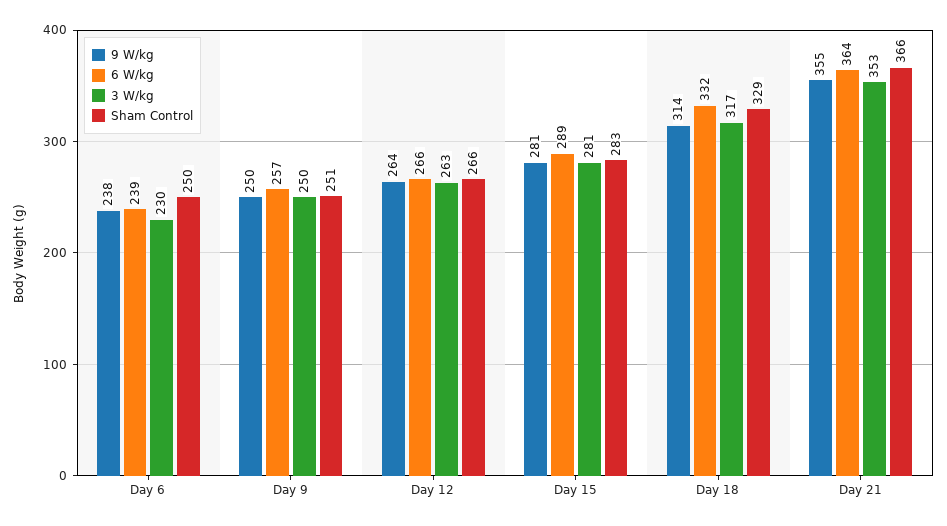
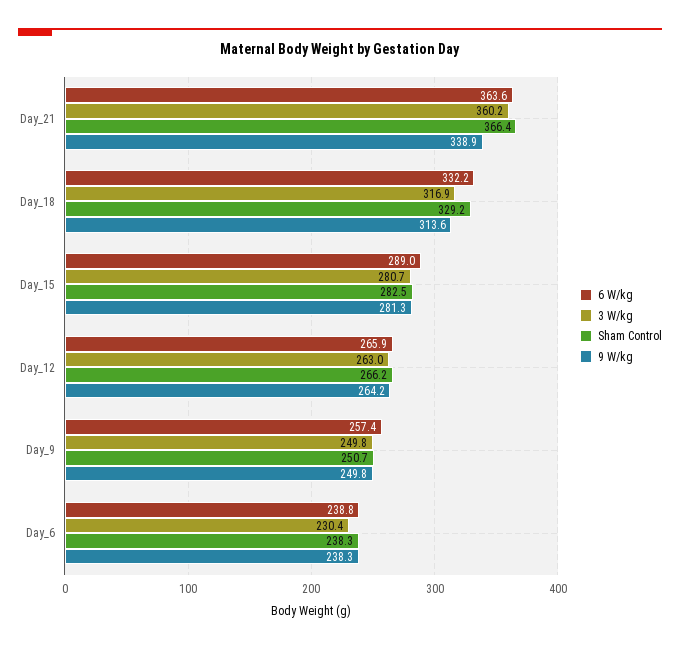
Sham Control, Day 6: 250 -> 238.3
9 W/kg, Day 21: 355 -> 338.9
3 W/kg, Day 21: 353 -> 360.2

